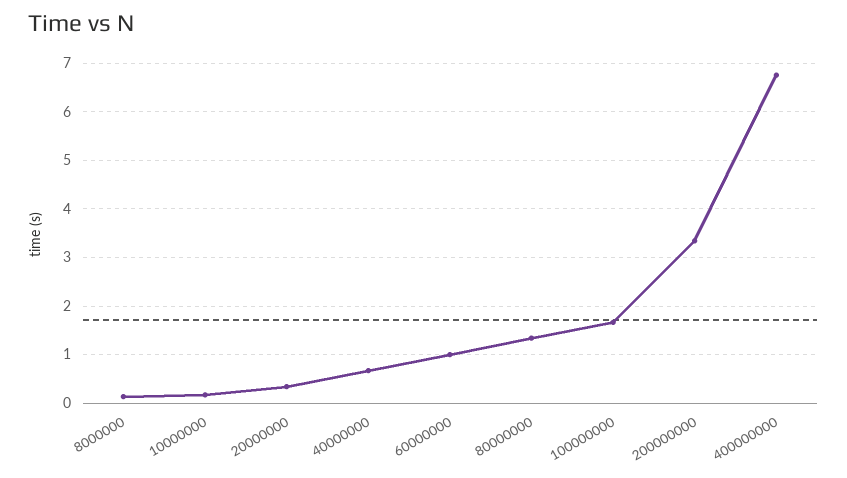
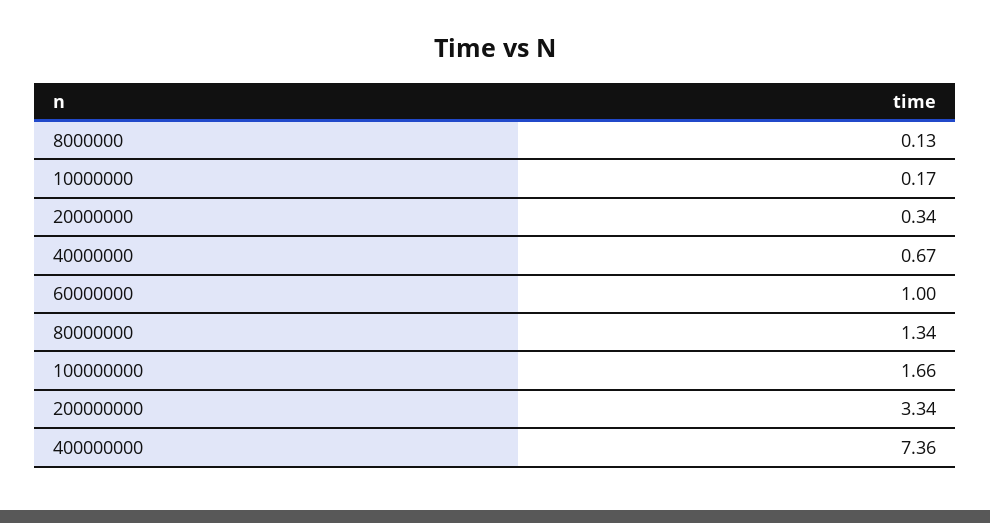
400000000: 6.8 -> 7.36

